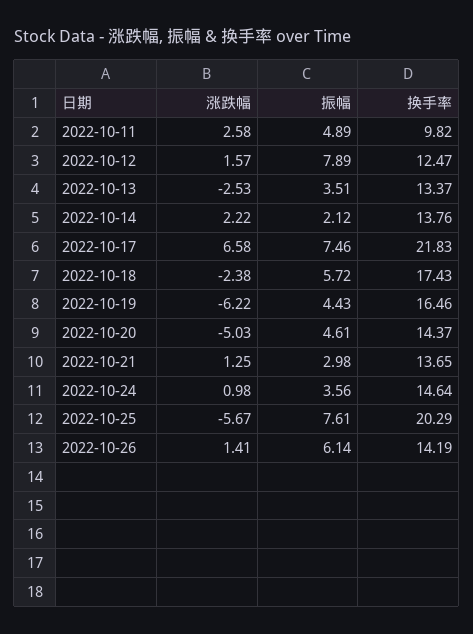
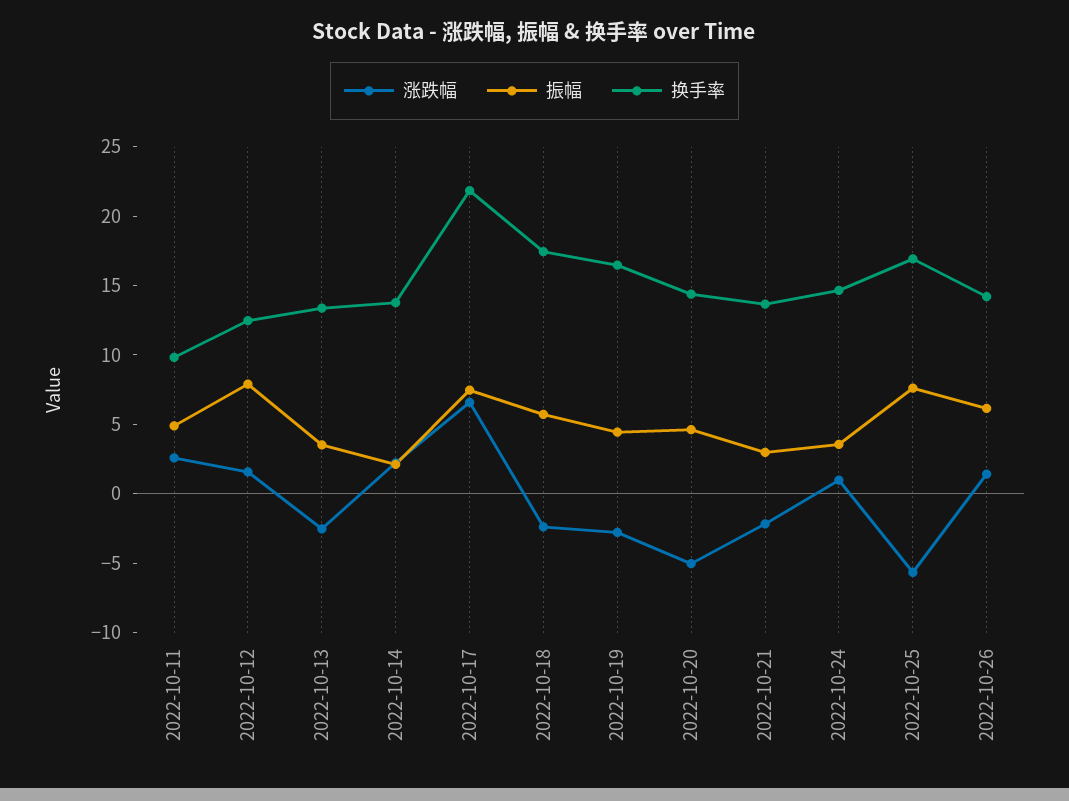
涨跌幅, 2022-10-19: -6.22 -> -3
涨跌幅, 2022-10-21: 1.25 -> -2
换手率, 2022-10-25: 20.29 -> 17

